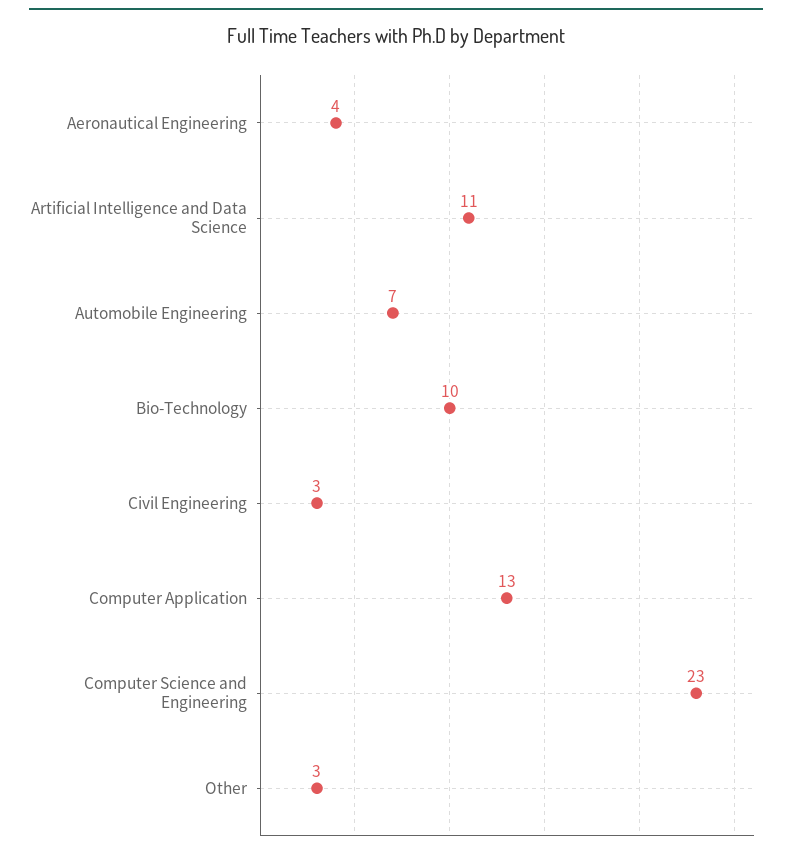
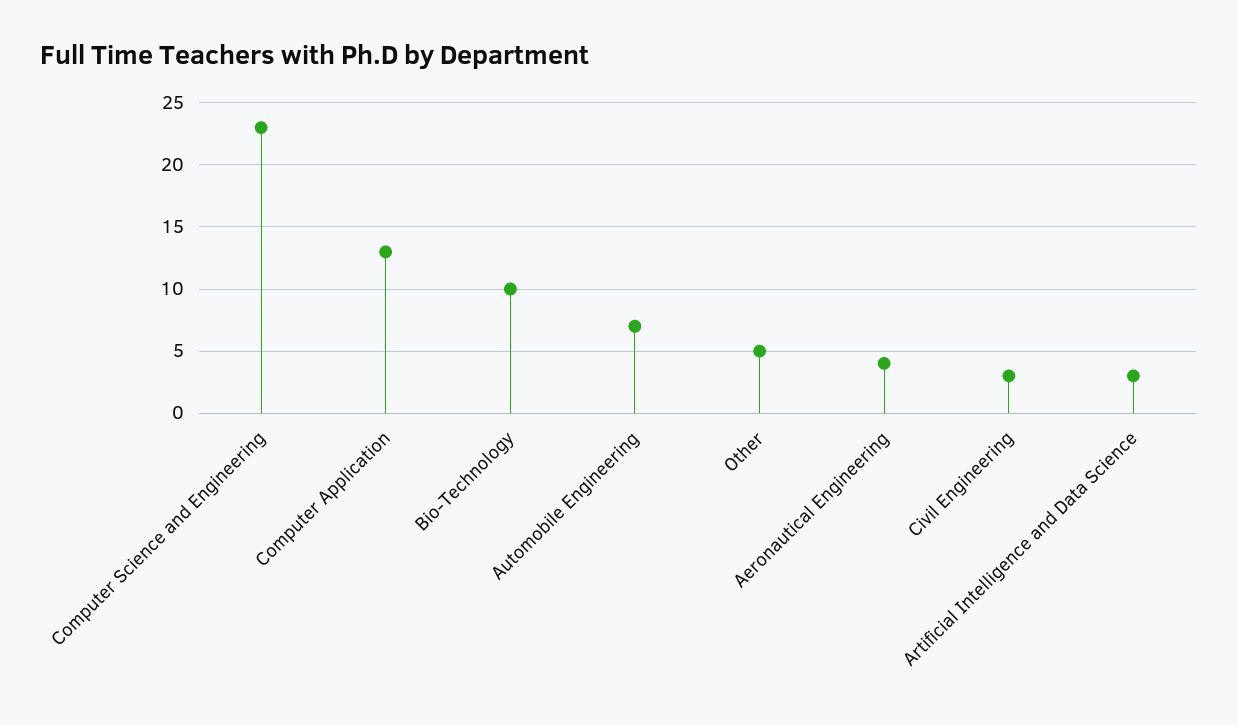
Artificial Intelligence and Data Science: 11 -> 3
Other: 3 -> 5

